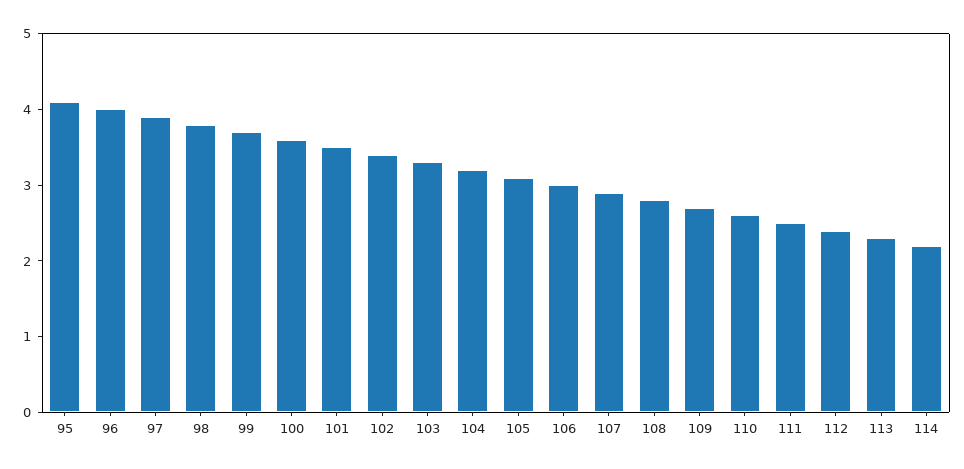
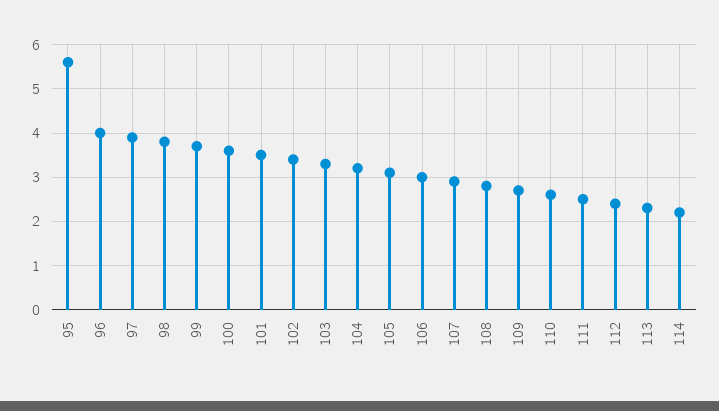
95: 4 -> 5.5

